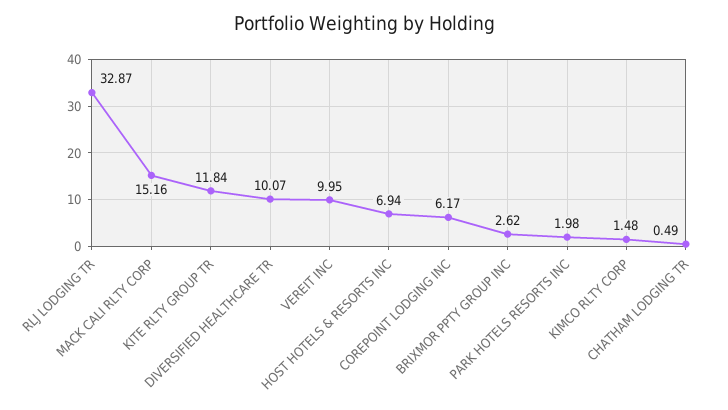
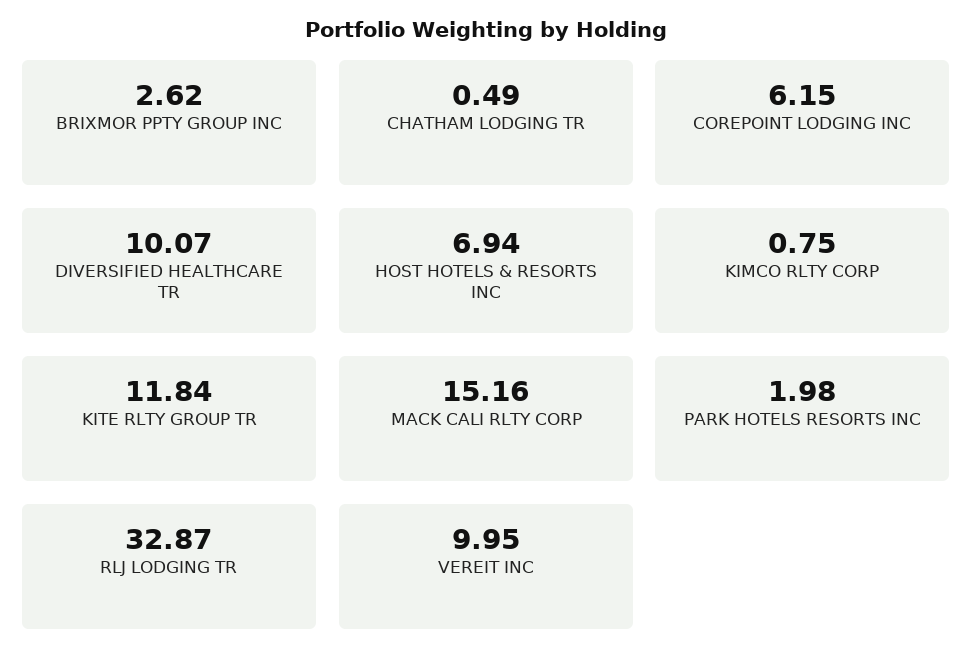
COREPOINT LODGING INC: 6.17 -> 6.15
KIMCO RLTY CORP: 1.48 -> 0.75

